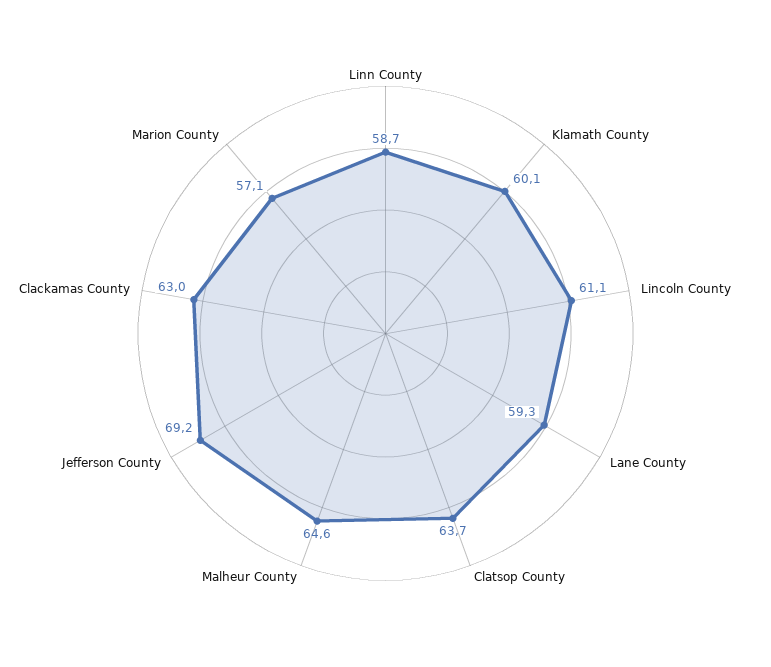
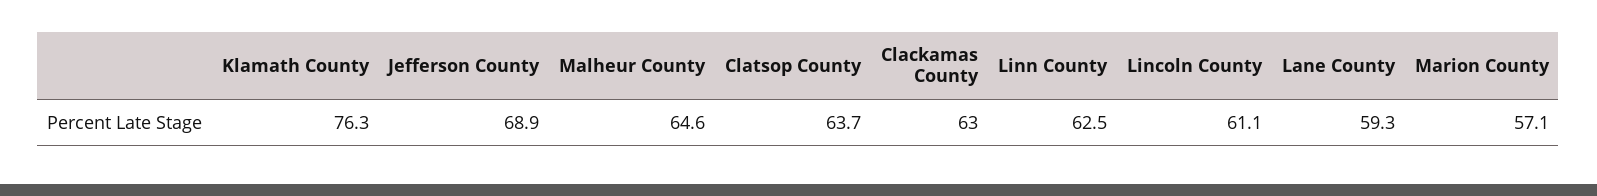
Linn County: 58.7 -> 62.5
Klamath County: 60.1 -> 76.3
Jefferson County: 69.2 -> 68.9

